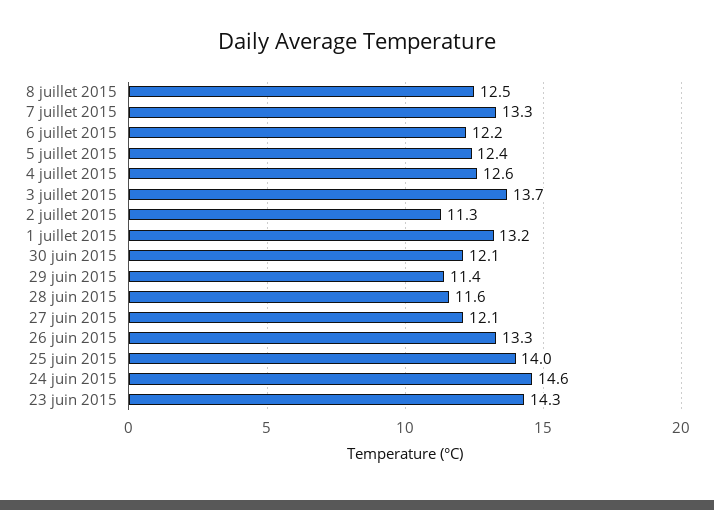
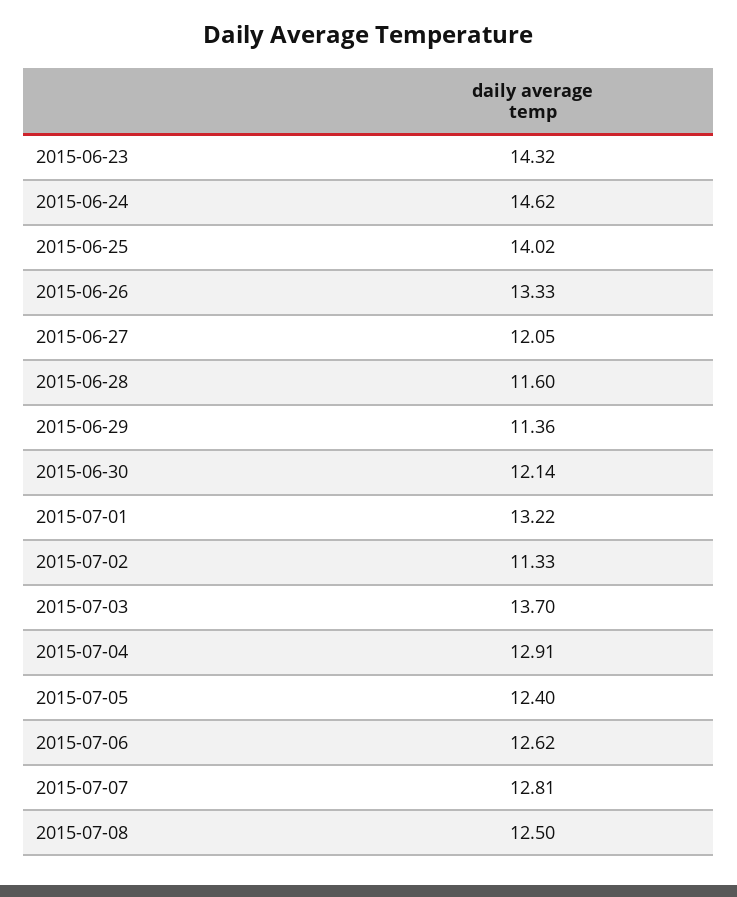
7 juillet 2015: 13.3 -> 12.81
6 juillet 2015: 12.2 -> 12.62
4 juillet 2015: 12.6 -> 12.91

